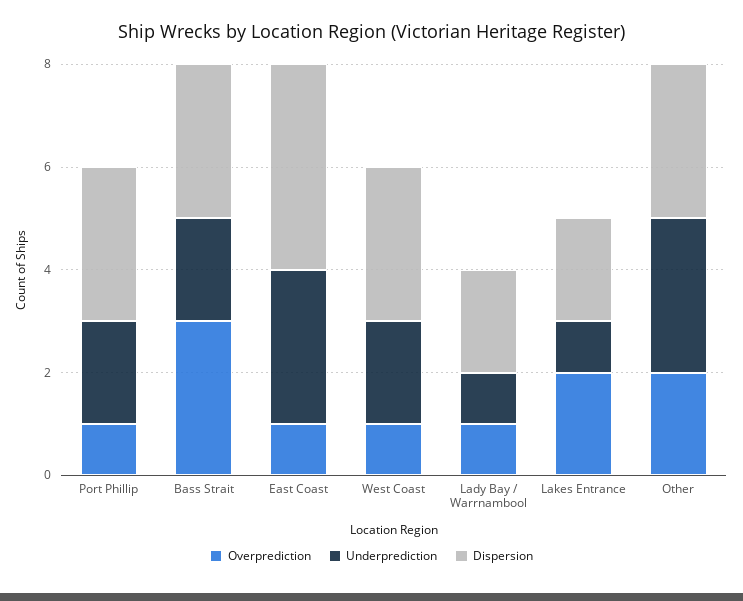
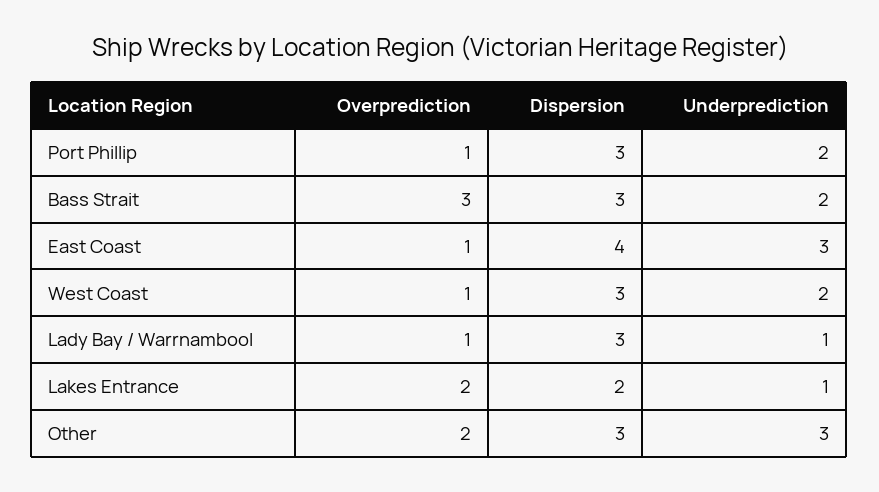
Dispersion, Lady Bay / Warrnambool: 2 -> 3

